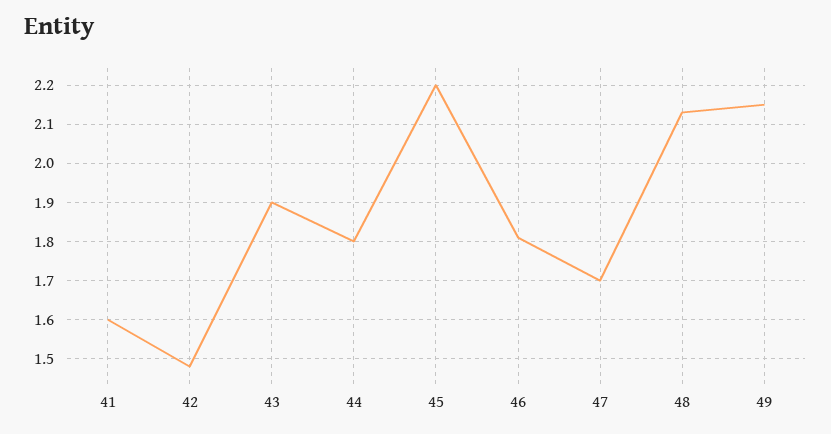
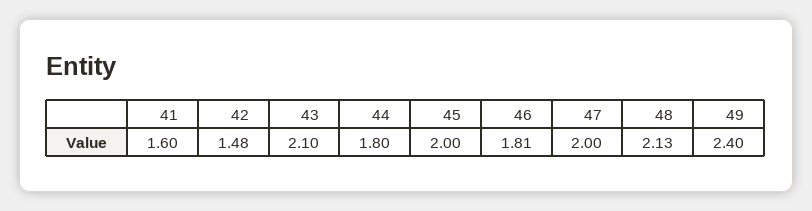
43: 1.9 -> 2.1
45: 2.2 -> 2
47: 1.7 -> 2
49: 2.15 -> 2.4

